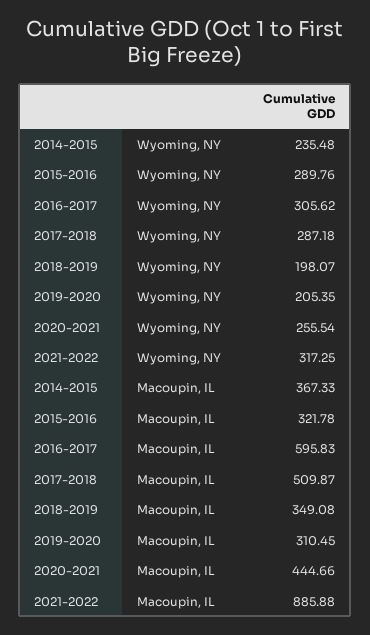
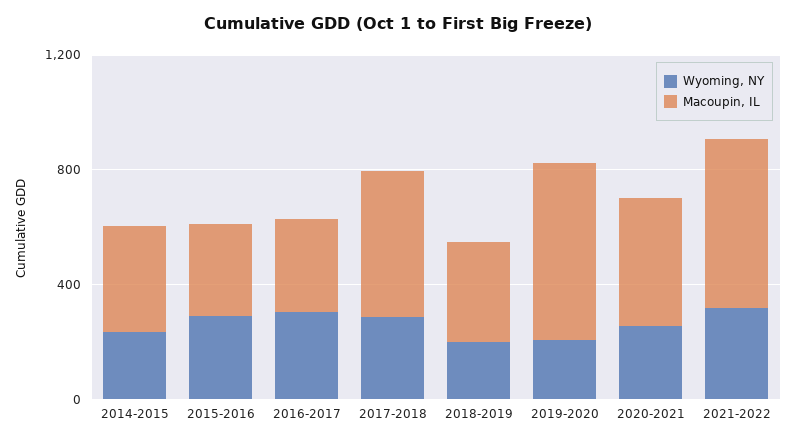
Macoupin, IL, 2016-2017: 595.83 -> 300
Macoupin, IL, 2019-2020: 310.45 -> 600
Macoupin, IL, 2021-2022: 885.88 -> 600

